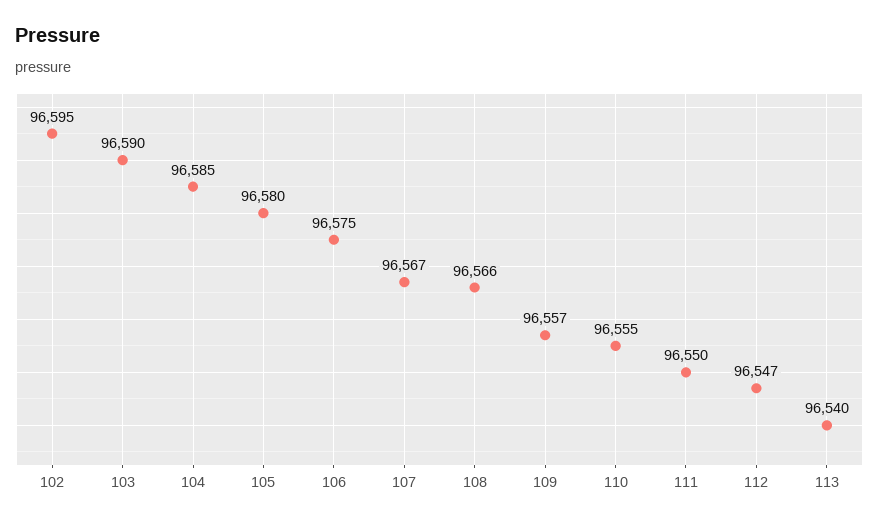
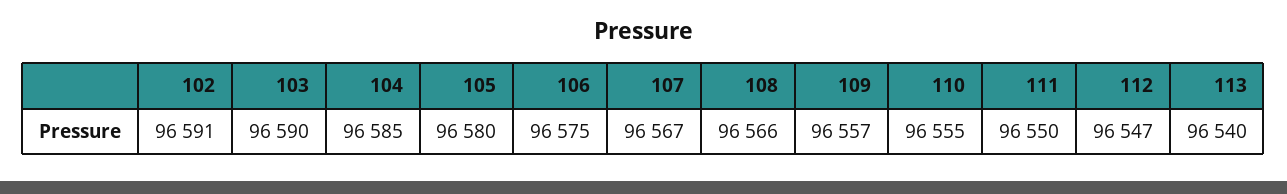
102: 96595 -> 96591

